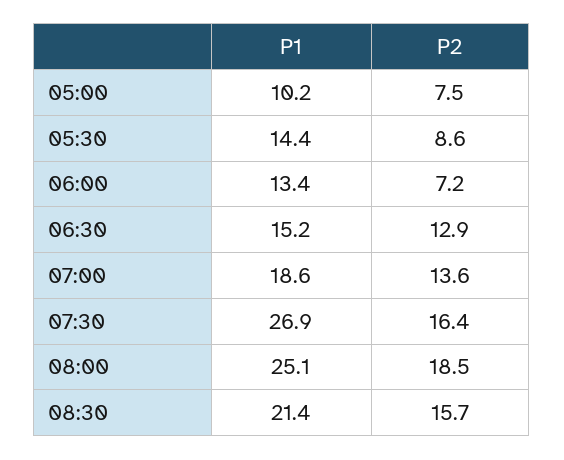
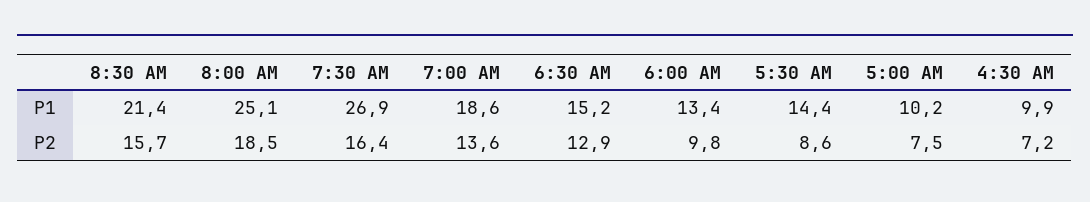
P2, 06:00: 7.2 -> 9.8
P1, 4:30 AM: none -> 9.9
P2, 4:30 AM: none -> 7.2

